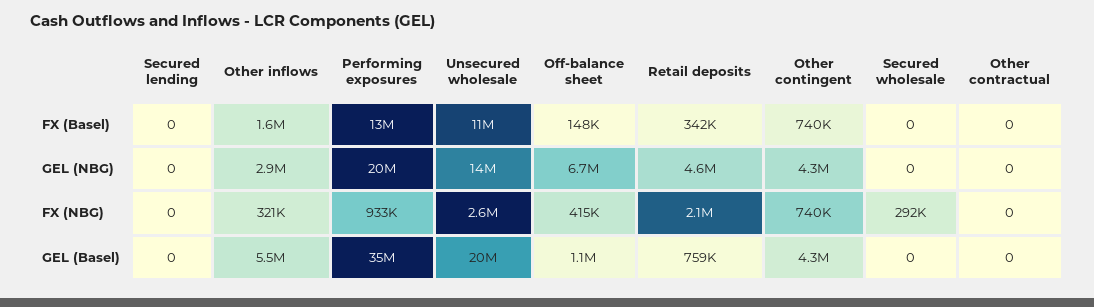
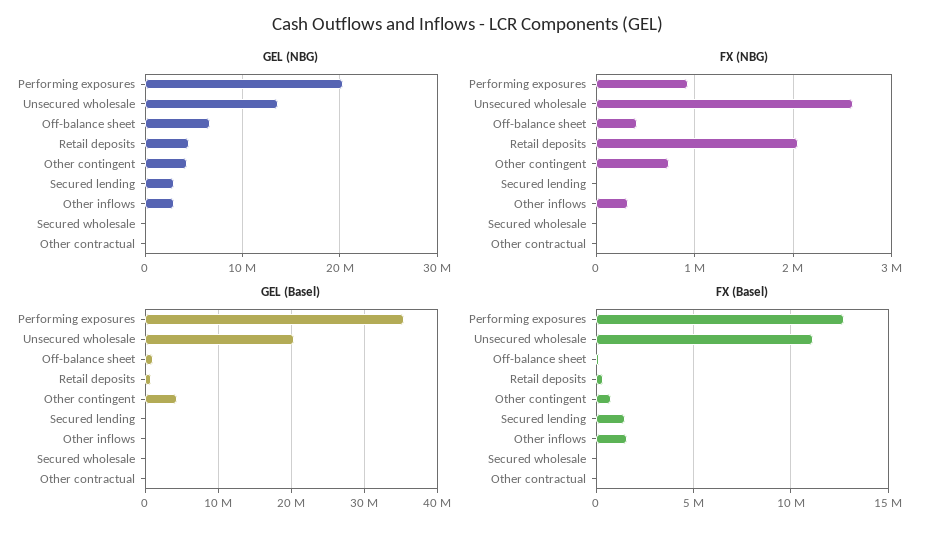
FX (Basel), Secured lending: 0 -> 1500000
GEL (NBG), Secured lending: 0 -> 3000000
FX (NBG), Secured wholesale: 292000 -> 0
GEL (Basel), Other inflows: 5500000 -> 0

